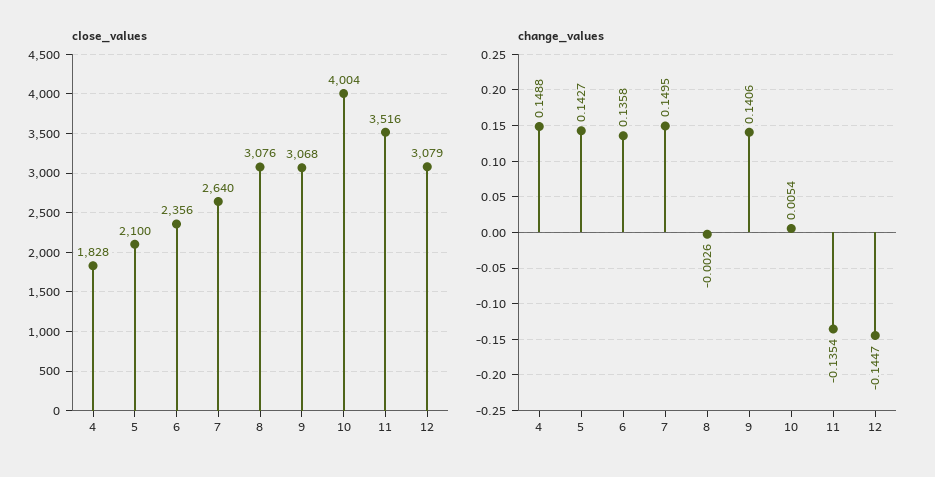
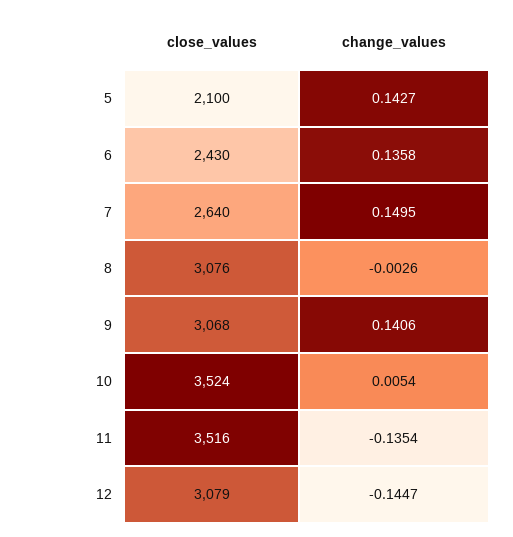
close_values, 4: 1828 -> none
close_values, 6: 2356 -> 2430
close_values, 10: 4004 -> 3524
change_values, 4: 0.1488 -> none

